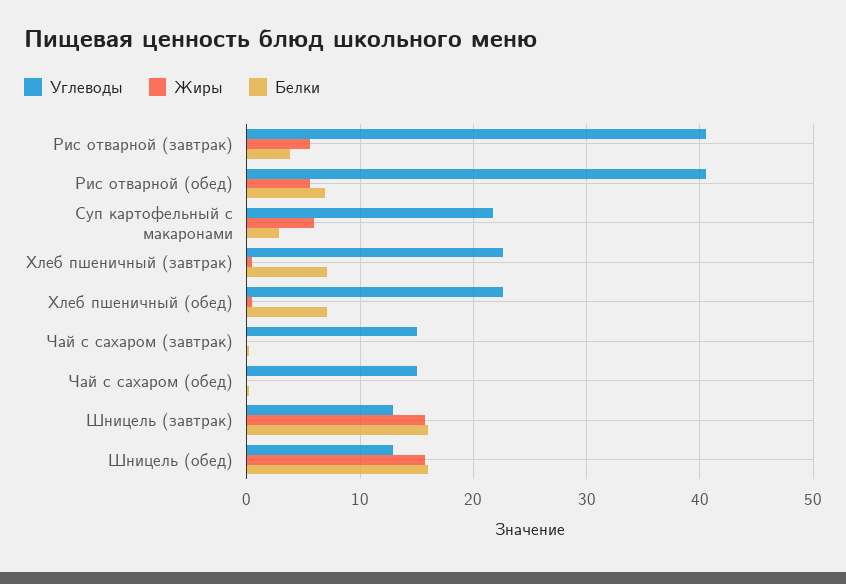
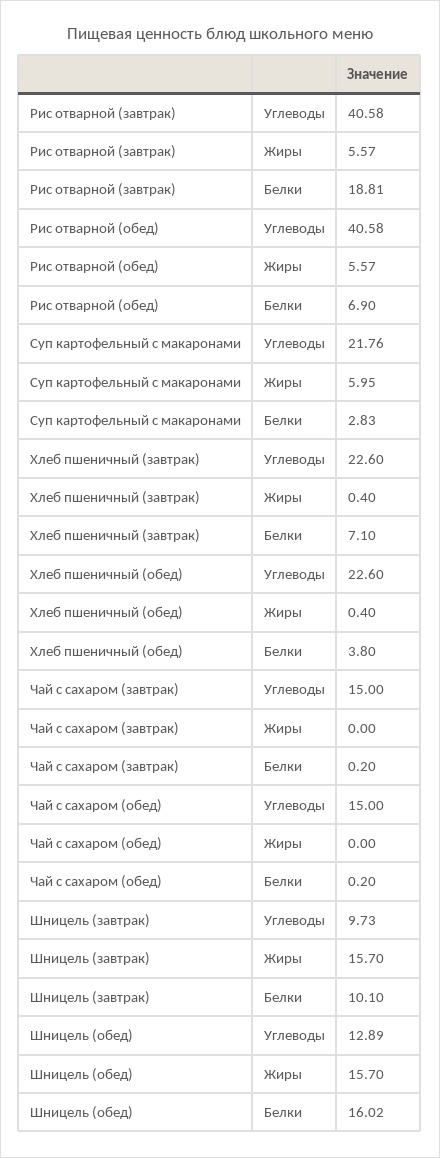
Белки, Рис отварной (завтрак): 4 -> 18.81
Белки, Хлеб пшеничный (обед): 7 -> 3.8
Углеводы, Шницель (завтрак): 13 -> 9.73
Белки, Шницель (завтрак): 16 -> 10.1

